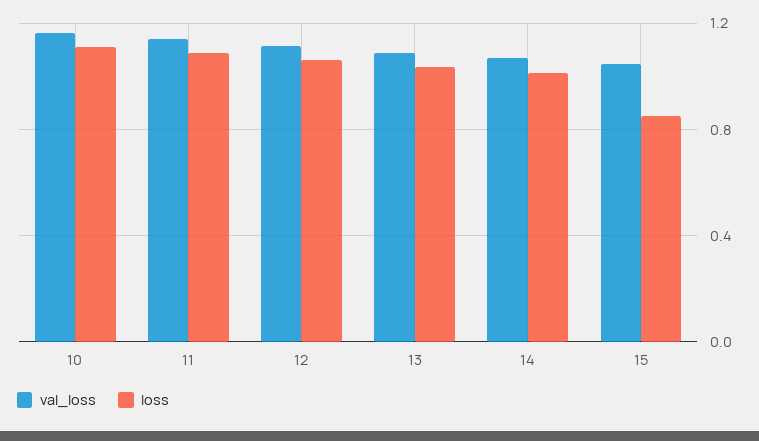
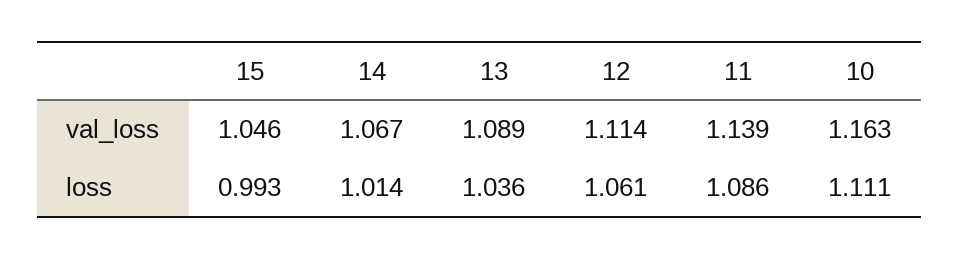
loss, 15: 0.85 -> 0.993

